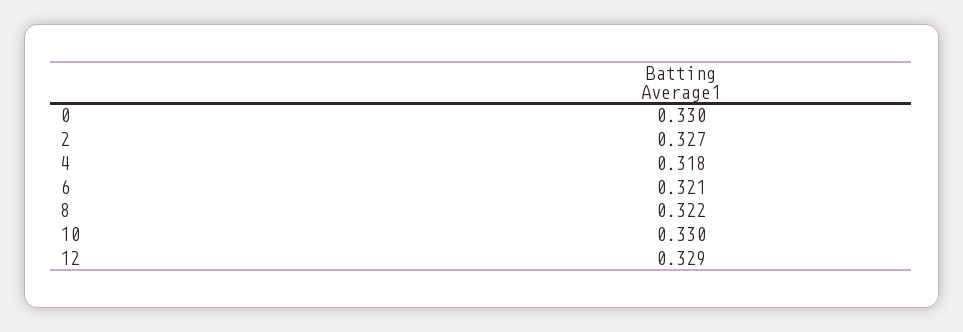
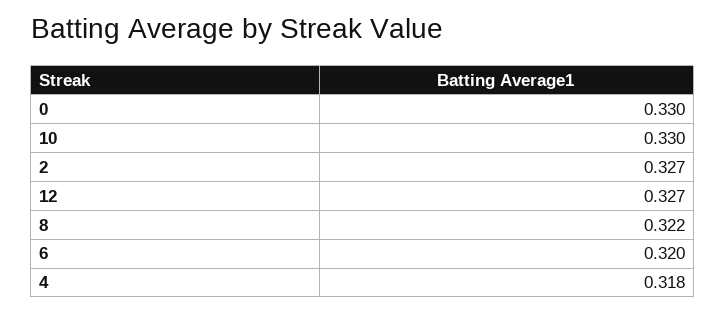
6: 0.321 -> 0.32
12: 0.329 -> 0.327

